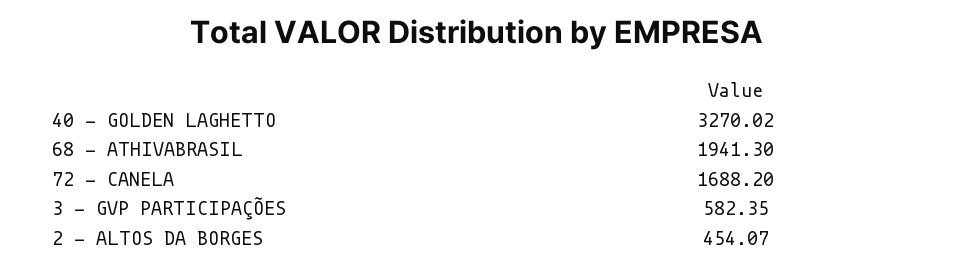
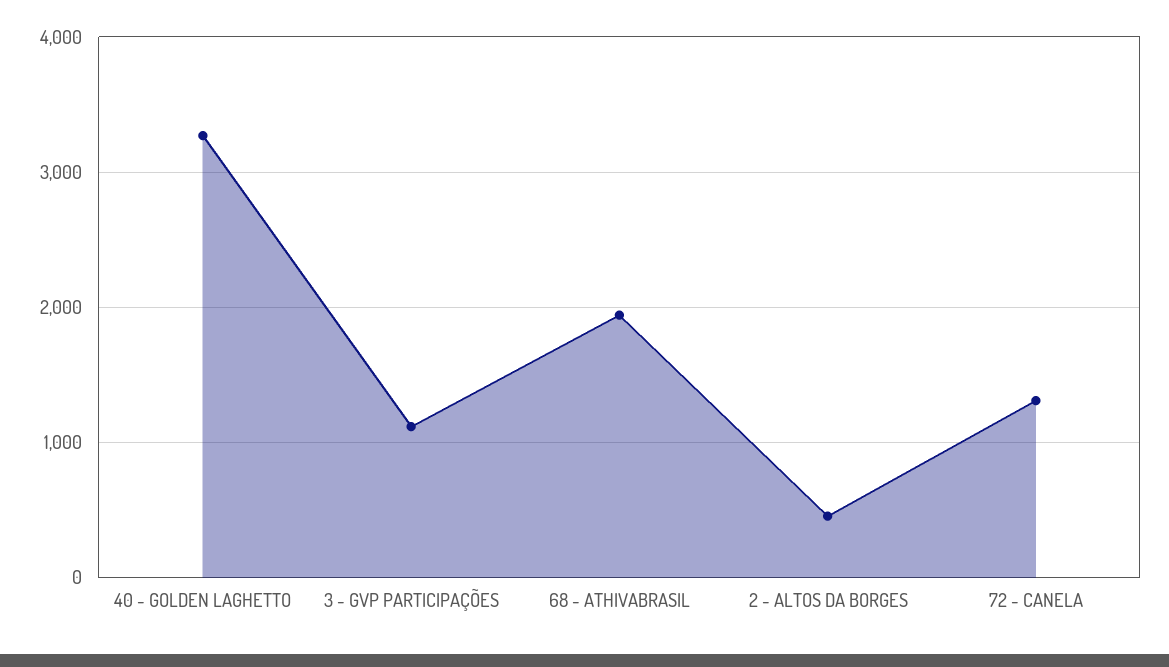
72 - CANELA: 1688.2 -> 1300
3 - GVP PARTICIPAÇÕES: 582.35 -> 1100

